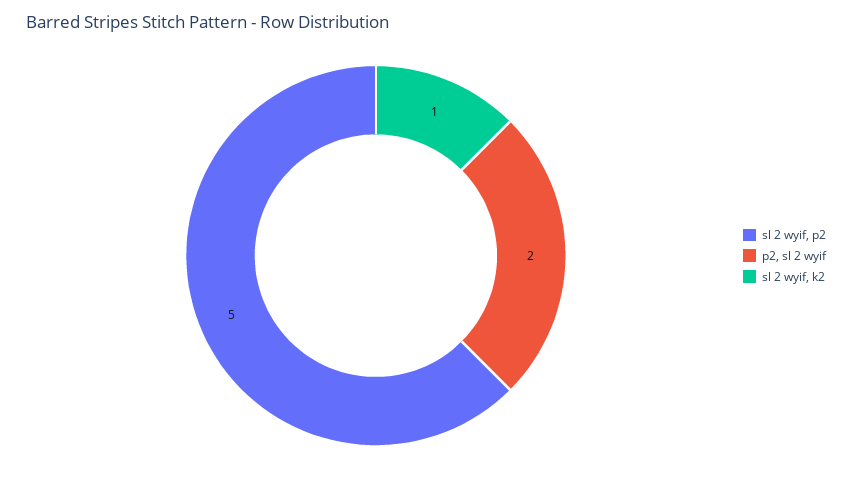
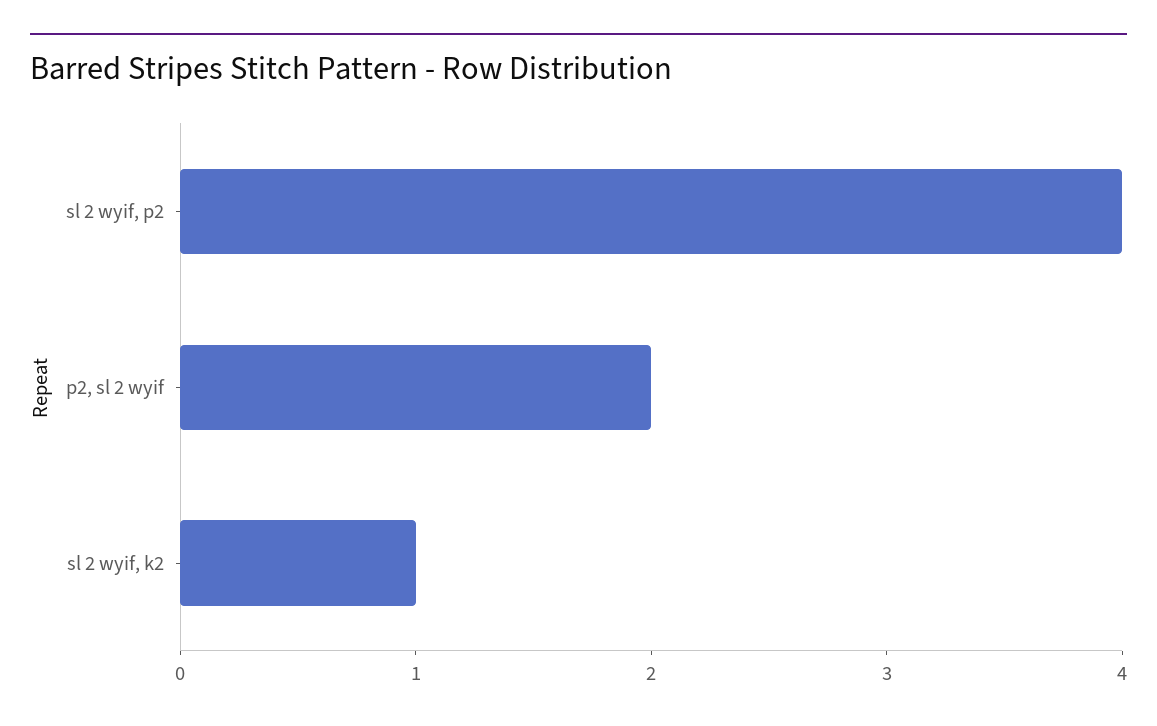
sl 2 wyif, p2: 5 -> 4

